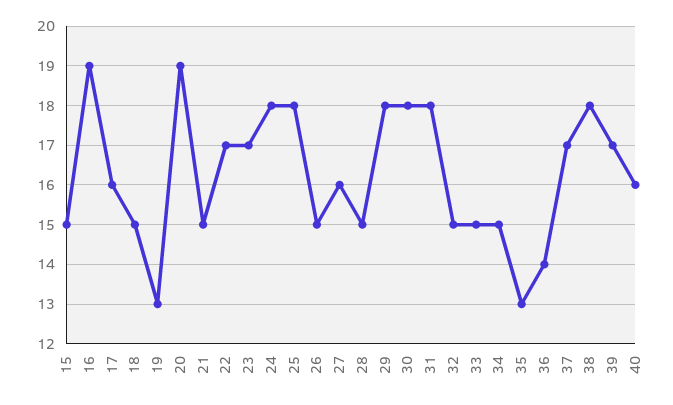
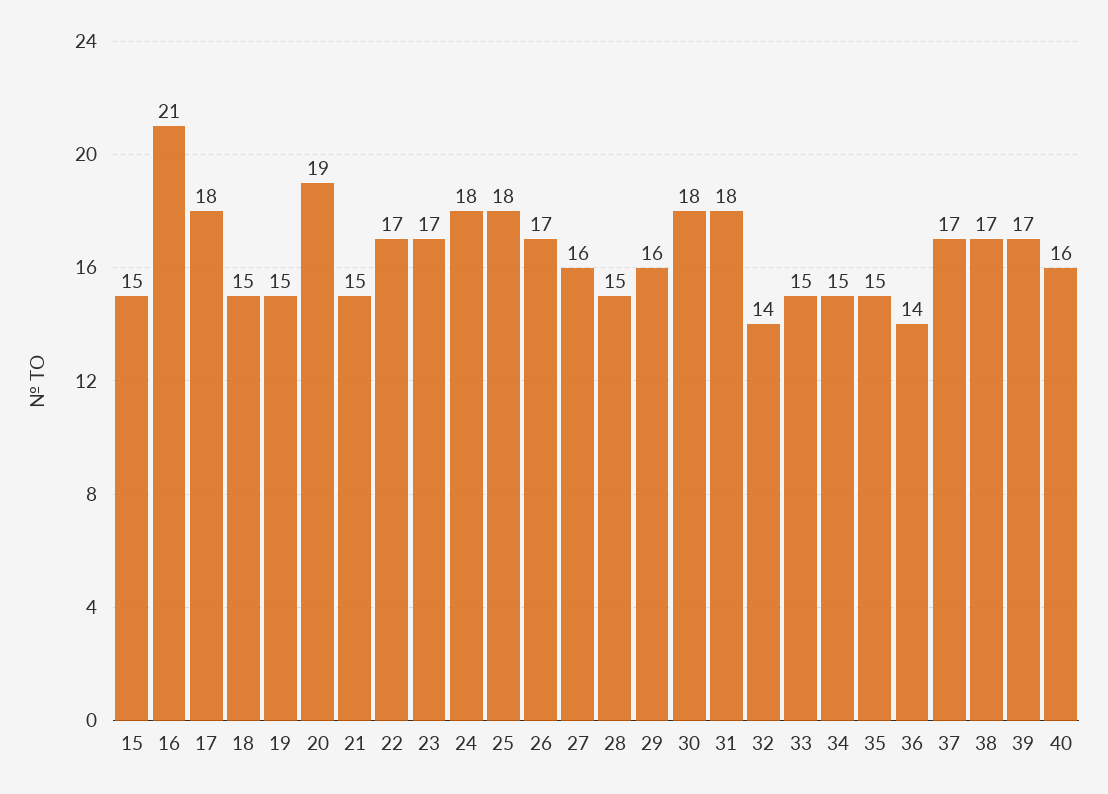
16: 19 -> 21
17: 16 -> 18
19: 13 -> 15
26: 15 -> 17
29: 18 -> 16
32: 15 -> 14
35: 13 -> 15
38: 18 -> 17

